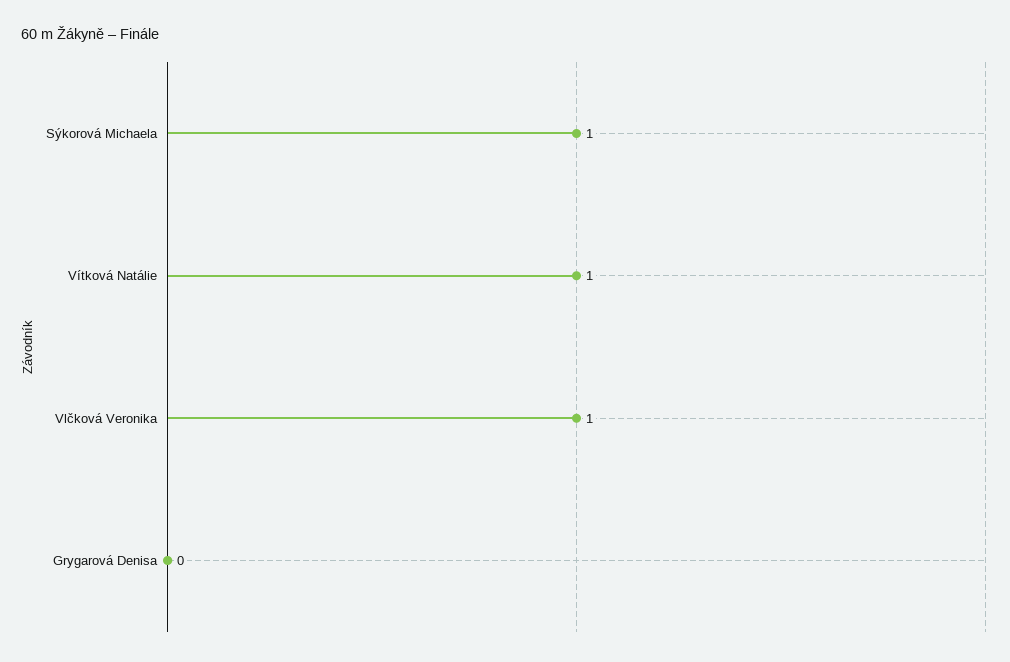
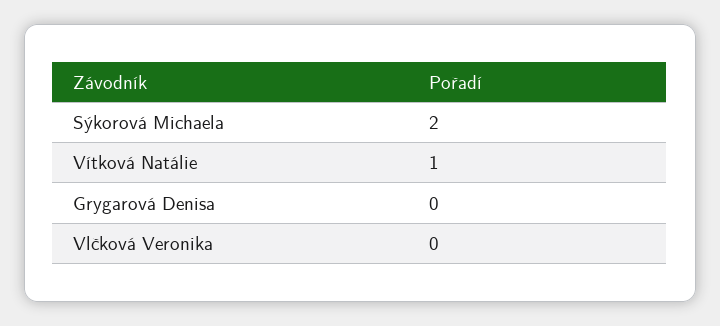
Sýkorová Michaela: 1 -> 2
Vlčková Veronika: 1 -> 0

